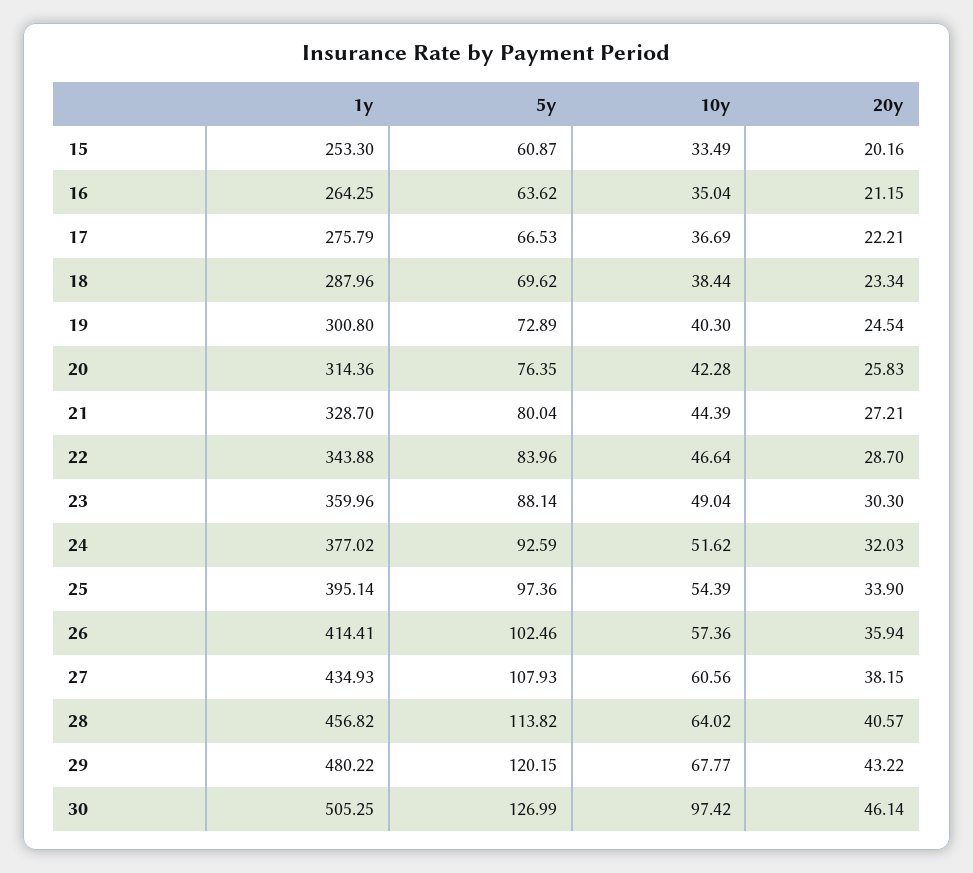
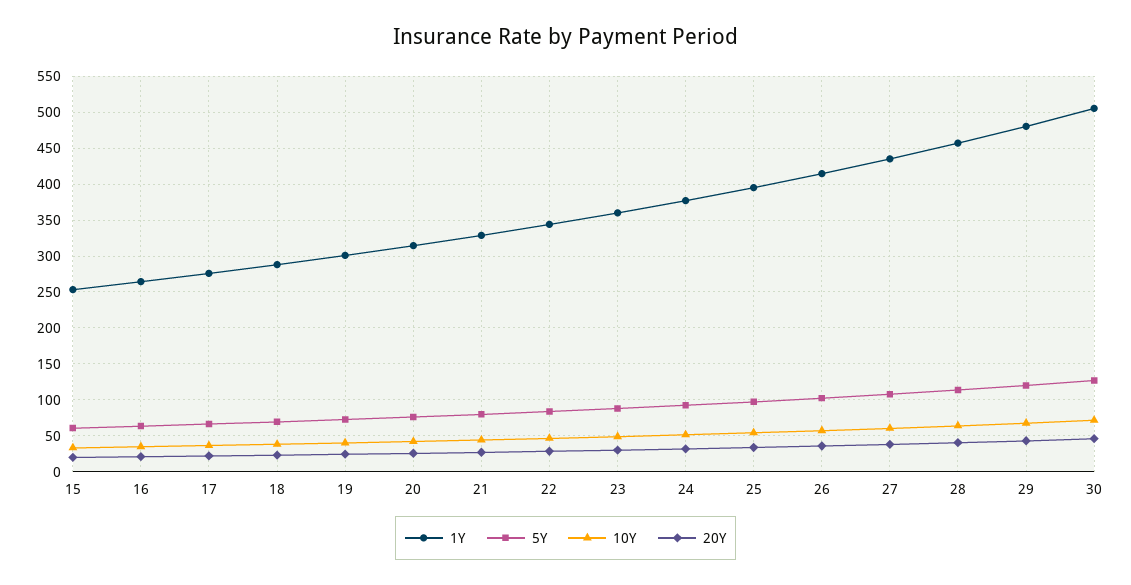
10y, 30: 97.42 -> 70

